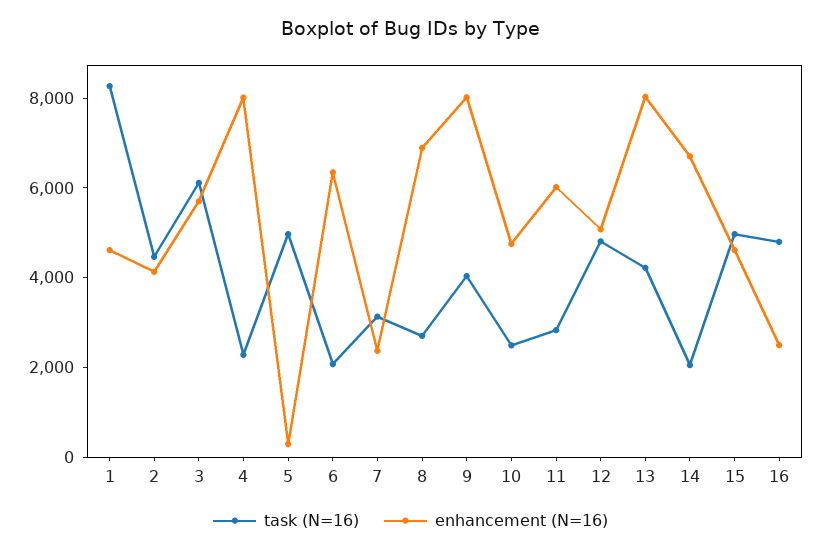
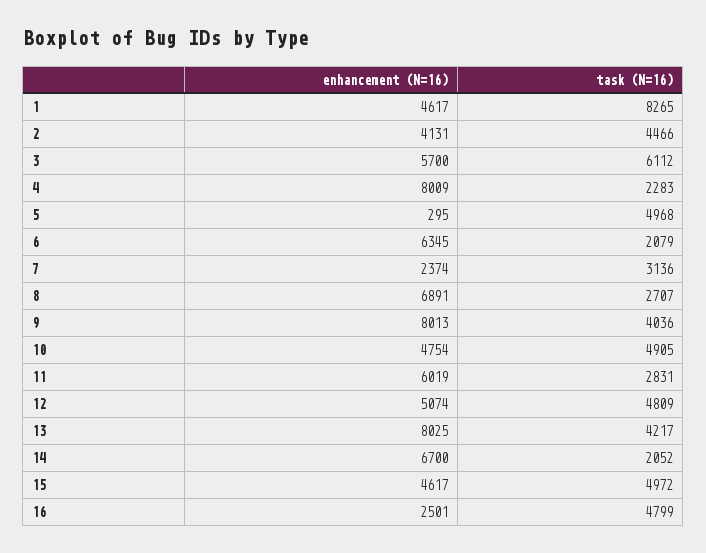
task (N=16), 10: 2500 -> 4905

